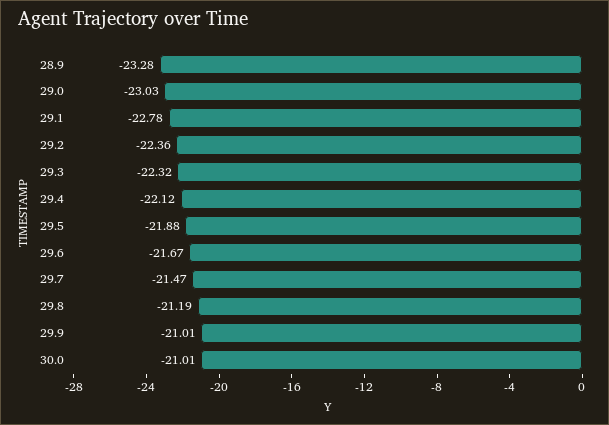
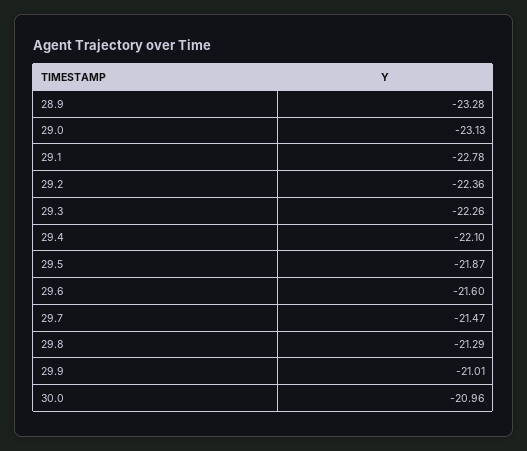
29.0: -23.03 -> -23.13
29.3: -22.32 -> -22.26
29.4: -22.12 -> -22.1
29.5: -21.88 -> -21.87
29.6: -21.67 -> -21.6
29.8: -21.19 -> -21.29
30.0: -21.01 -> -20.96

